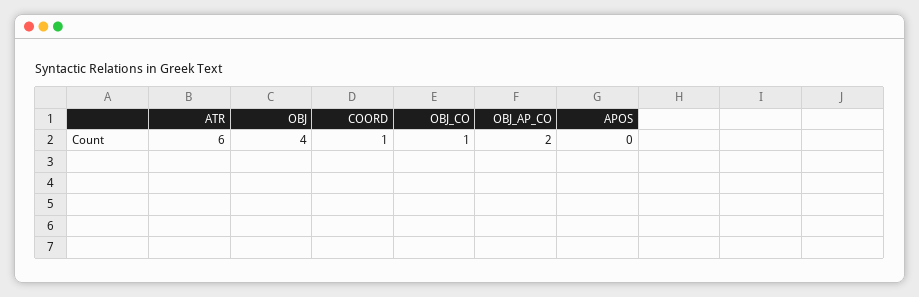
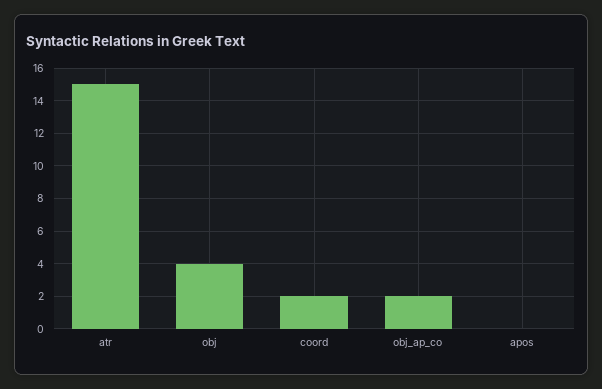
ATR: 6 -> 15
COORD: 1 -> 2
OBJ_CO: 1 -> none

